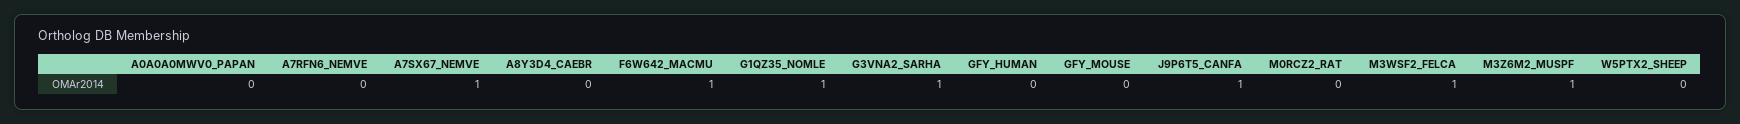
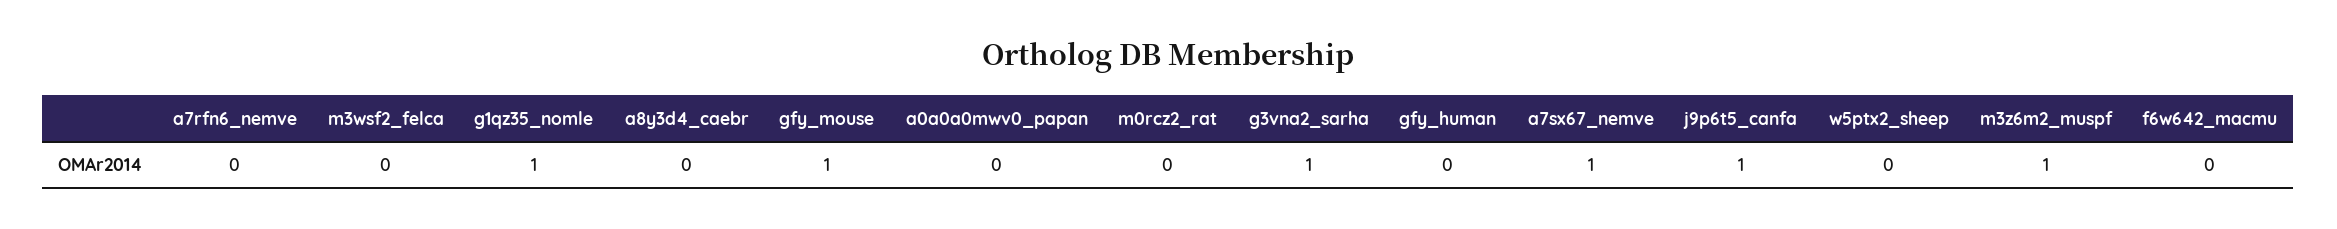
F6W642_MACMU: 1 -> 0
GFY_MOUSE: 0 -> 1
M3WSF2_FELCA: 1 -> 0

